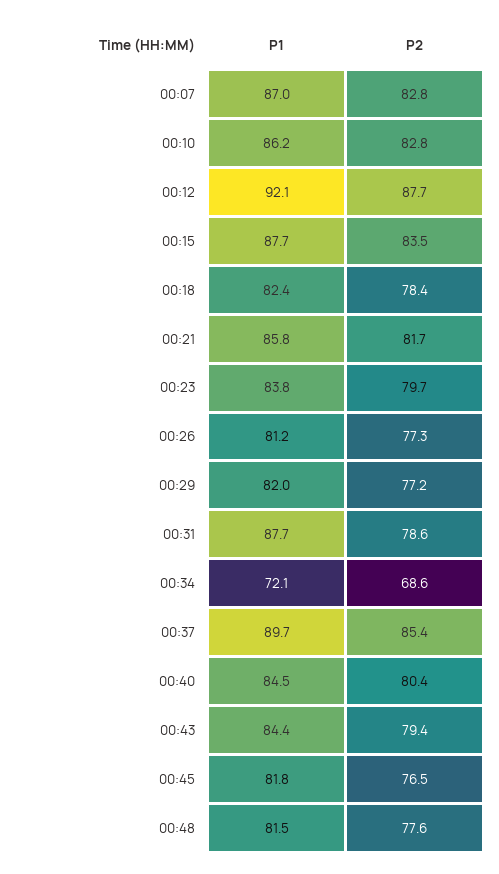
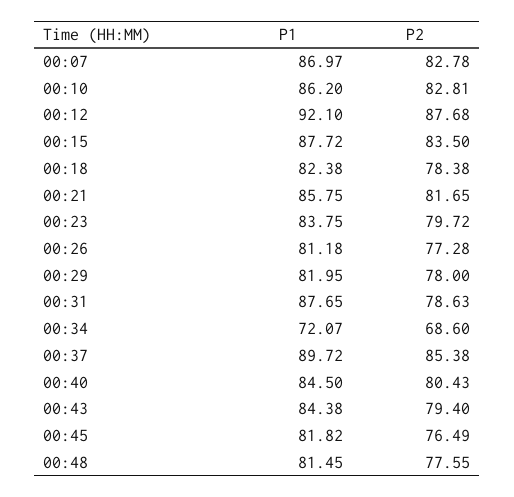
P2, 00:29: 77.2 -> 78

